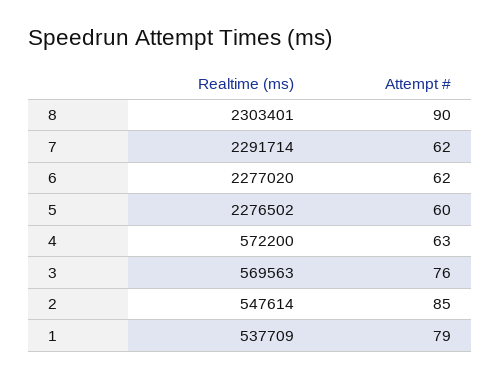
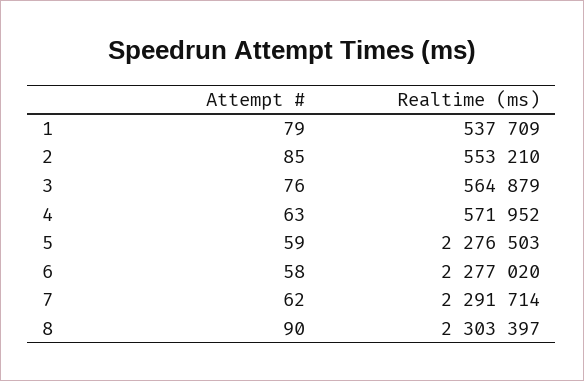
Realtime (ms), 8: 2303401 -> 2303397
Attempt #, 6: 62 -> 58
Realtime (ms), 5: 2276502 -> 2276503
Attempt #, 5: 60 -> 59
Realtime (ms), 4: 572200 -> 571952
Realtime (ms), 3: 569563 -> 564879
Realtime (ms), 2: 547614 -> 553210

